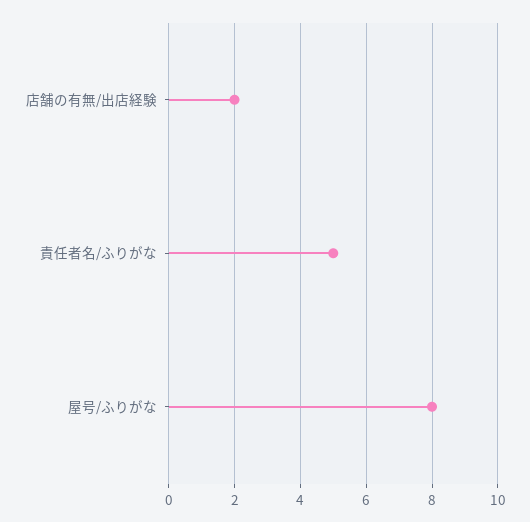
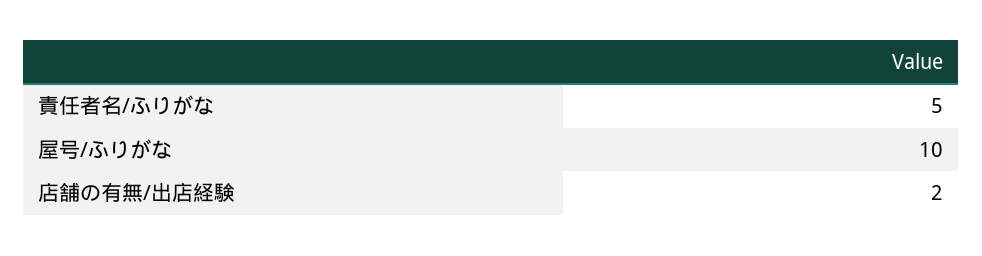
屋号/ふりがな: 8 -> 10

